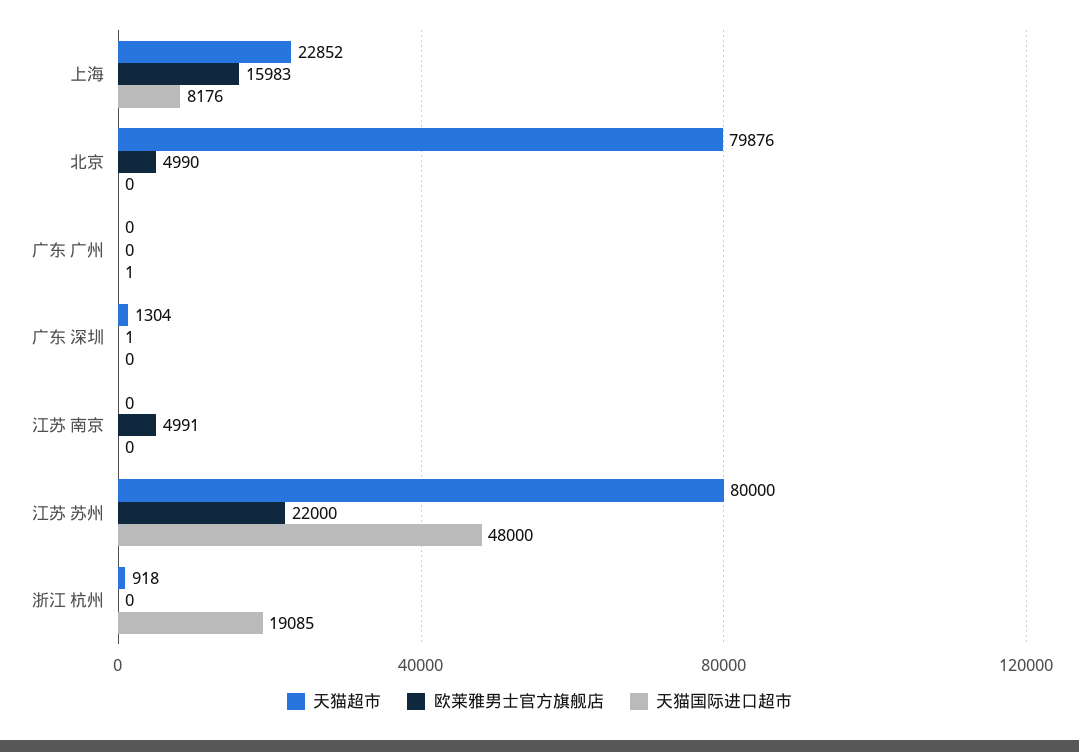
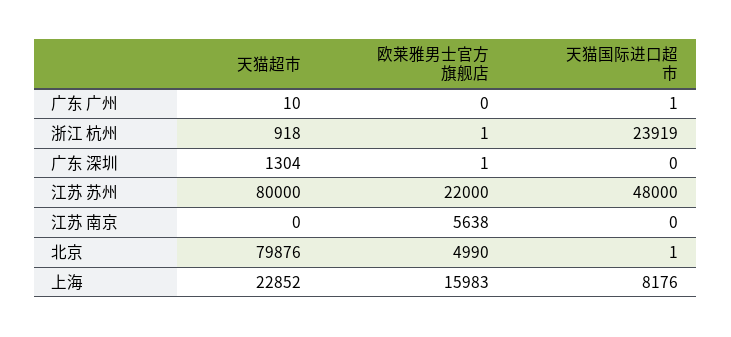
天猫国际进口超市, 北京: 0 -> 1
天猫超市, 广东 广州: 0 -> 10
欧莱雅男士官方旗舰店, 江苏 南京: 4991 -> 5638
欧莱雅男士官方旗舰店, 浙江 杭州: 0 -> 1
天猫国际进口超市, 浙江 杭州: 19085 -> 23919

